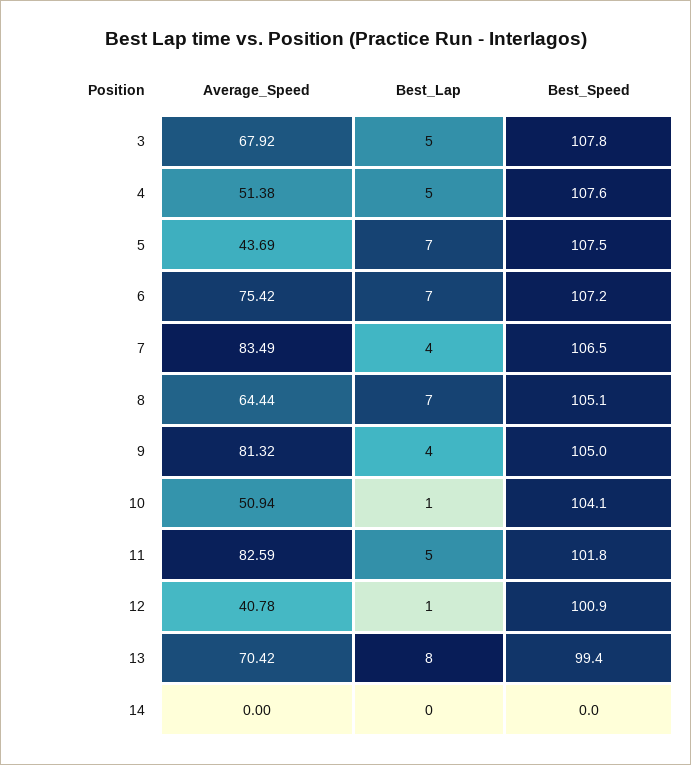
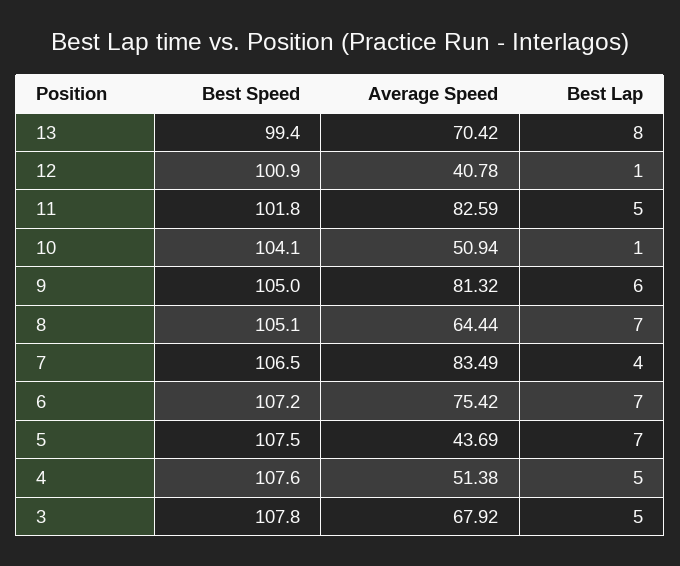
Best_Lap, 9: 4 -> 6
Average_Speed, 14: 0 -> none
Best_Lap, 14: 0 -> none
Best_Speed, 14: 0 -> none

